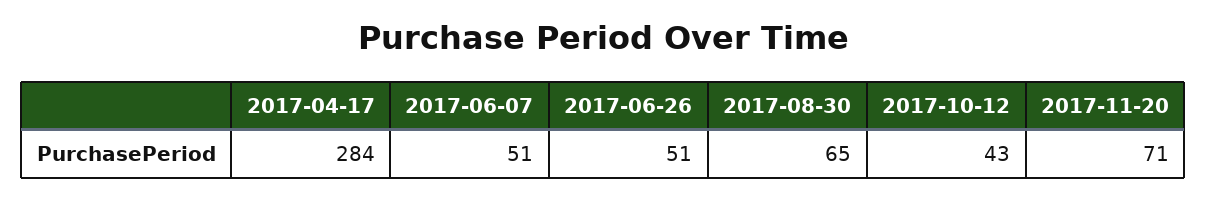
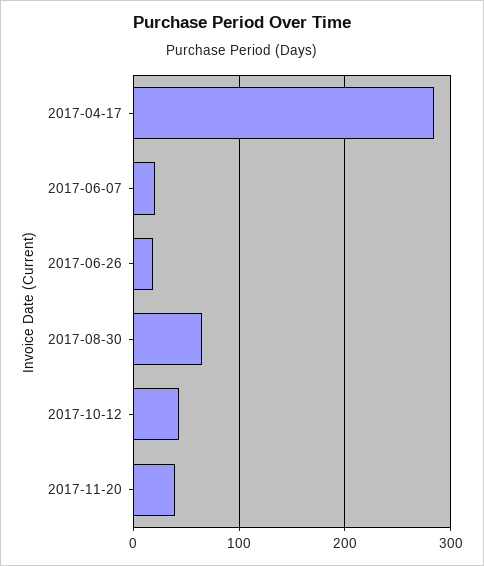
2017-06-07: 51 -> 20
2017-06-26: 51 -> 20
2017-11-20: 71 -> 40

